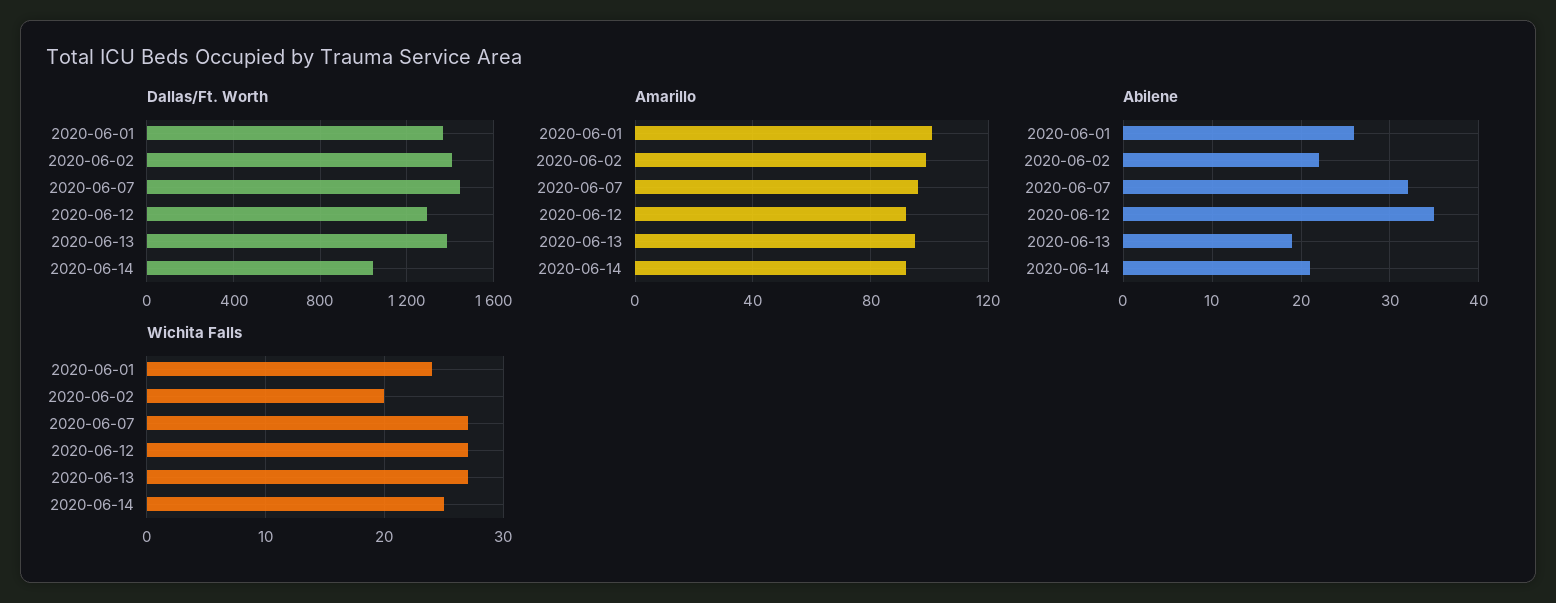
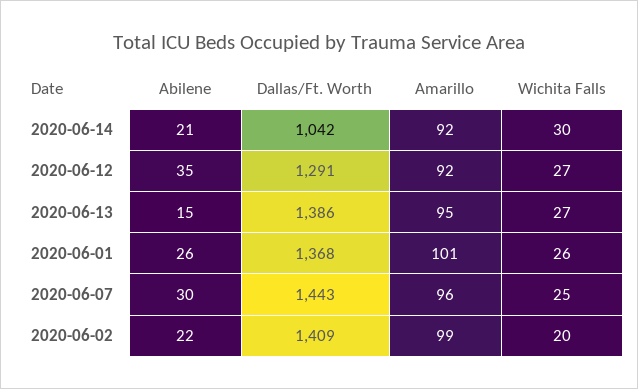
Abilene, 2020-06-07: 32 -> 30
Abilene, 2020-06-13: 19 -> 15
Wichita Falls, 2020-06-01: 24 -> 26
Wichita Falls, 2020-06-07: 27 -> 25
Wichita Falls, 2020-06-14: 25 -> 30

